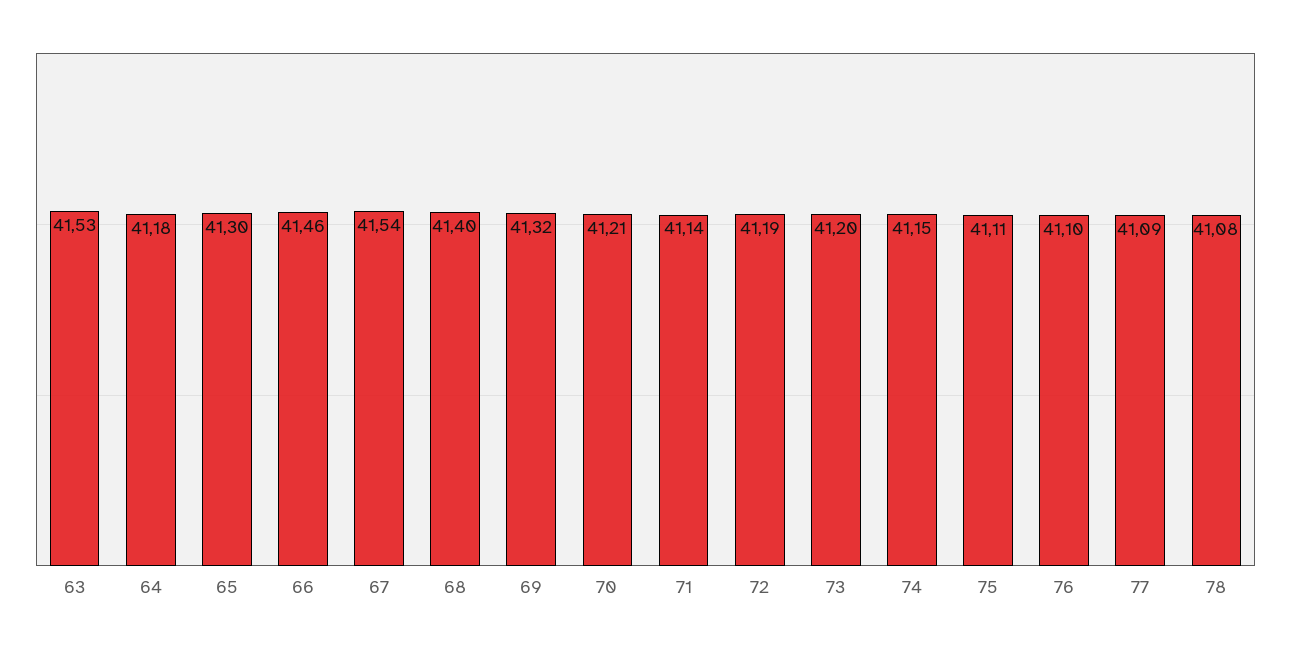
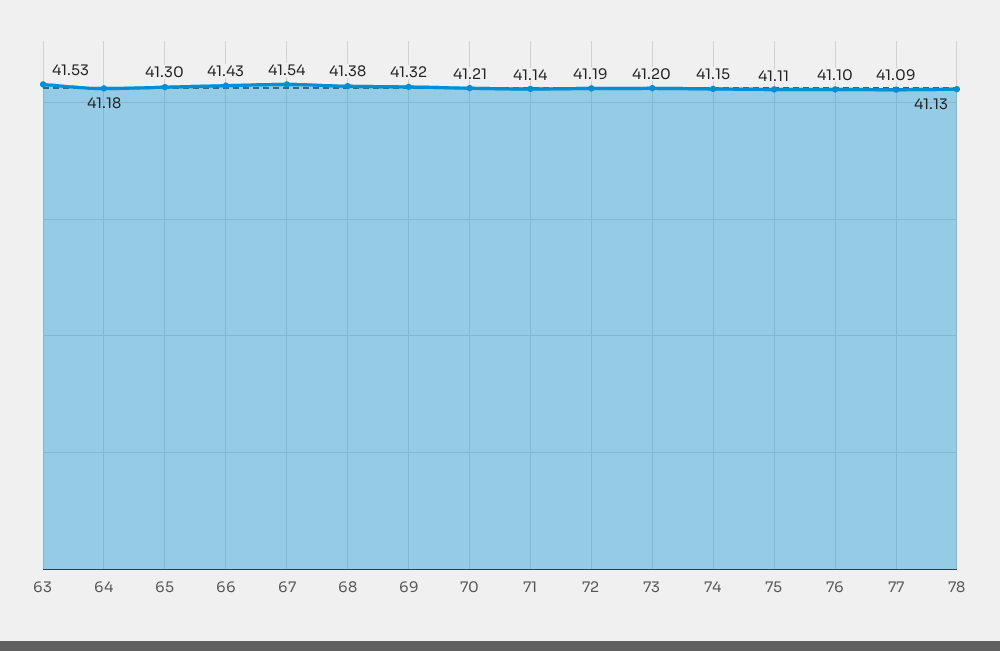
66: 41.46 -> 41.43
68: 41.4 -> 41.38
78: 41.08 -> 41.13

